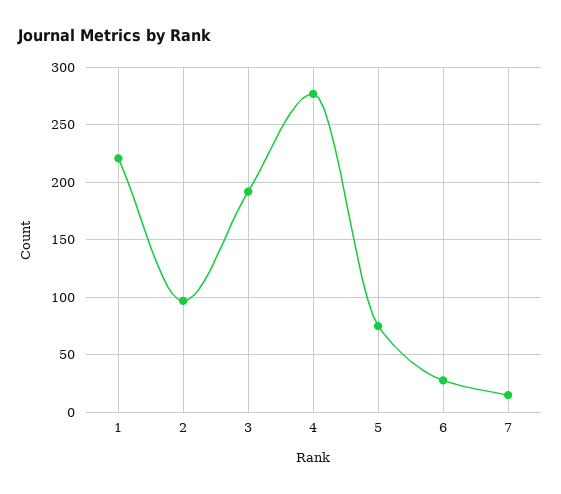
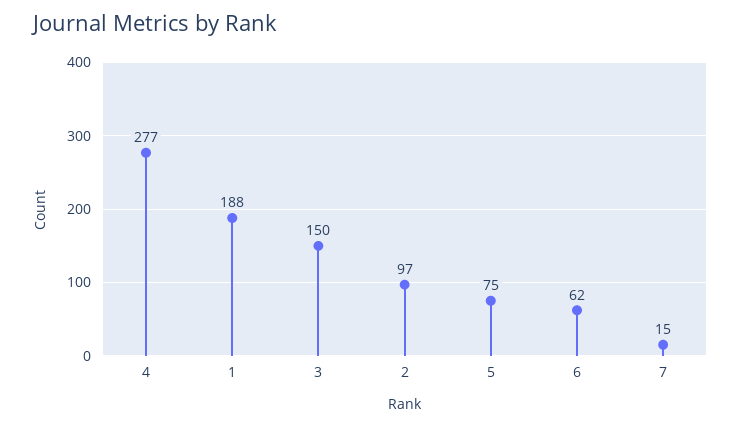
1: 220 -> 188
3: 190 -> 150
6: 30 -> 62

